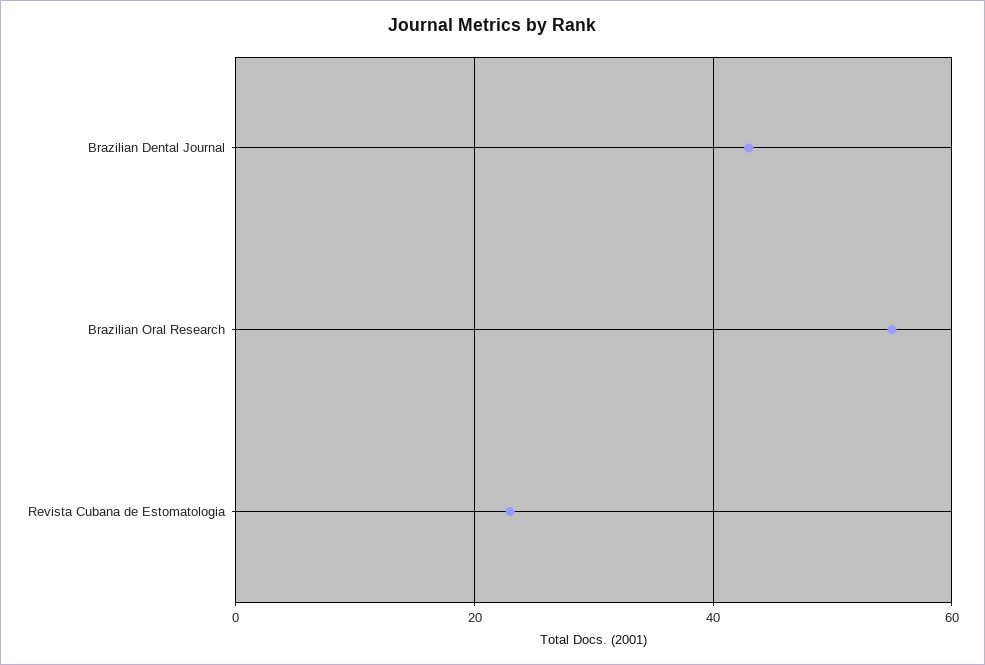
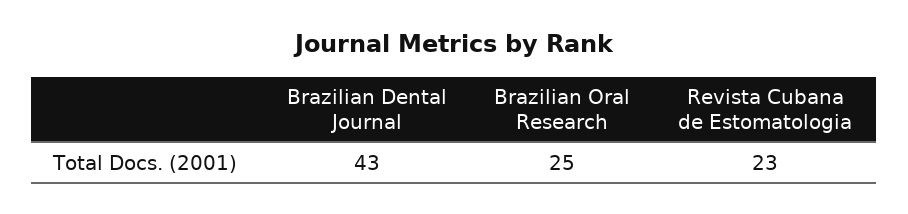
Brazilian Oral Research: 55 -> 25

